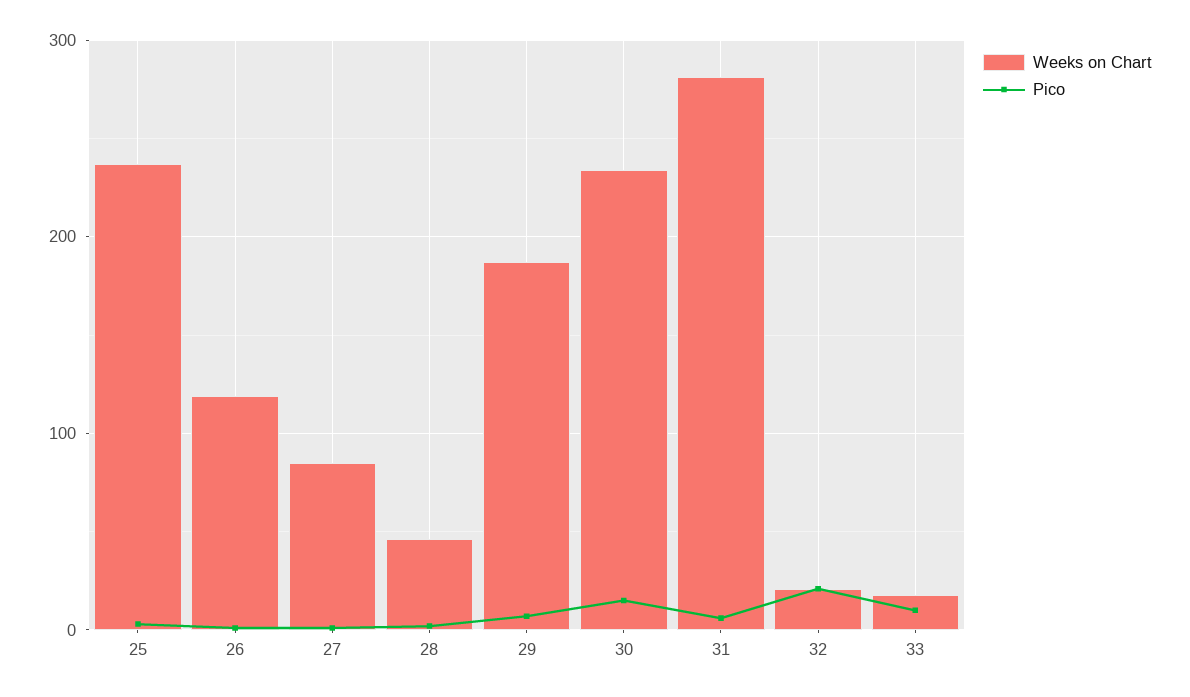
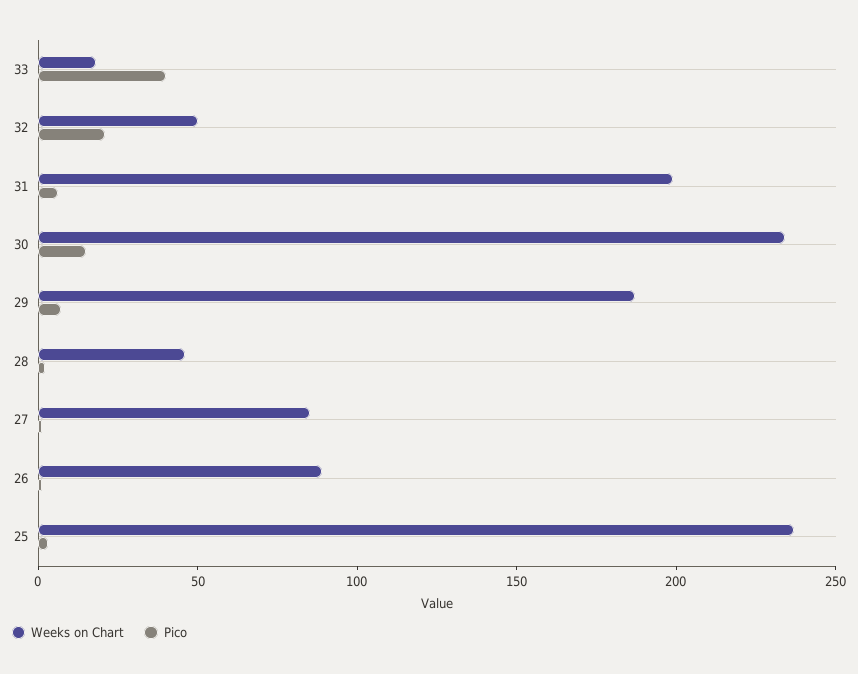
Weeks on Chart, 26: 120 -> 90
Weeks on Chart, 31: 280 -> 200
Weeks on Chart, 32: 20 -> 50
Pico, 33: 10 -> 40

